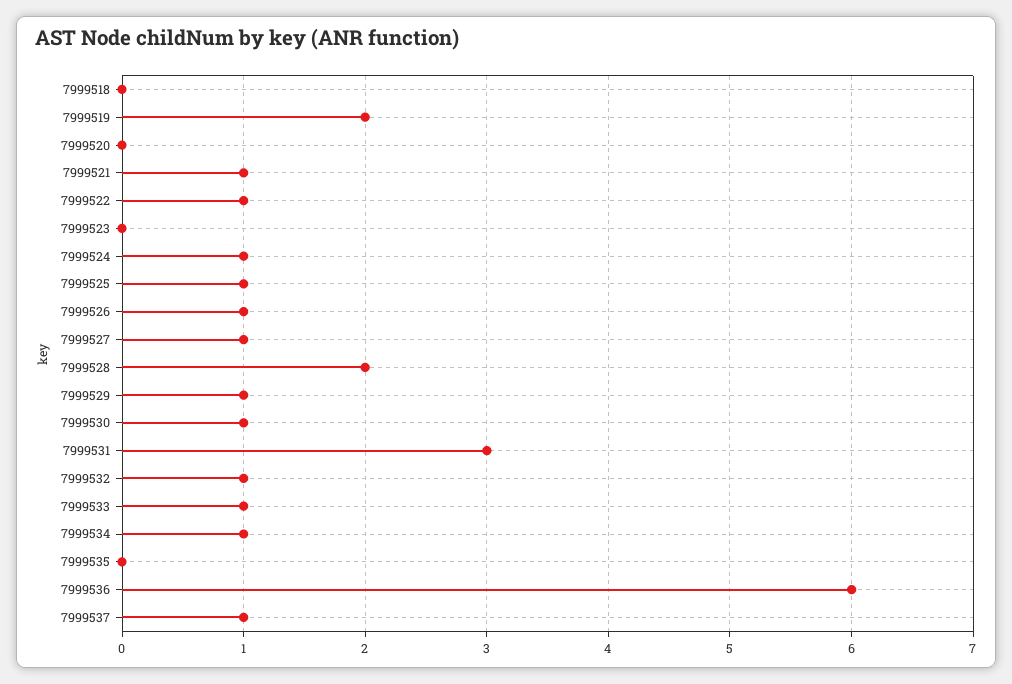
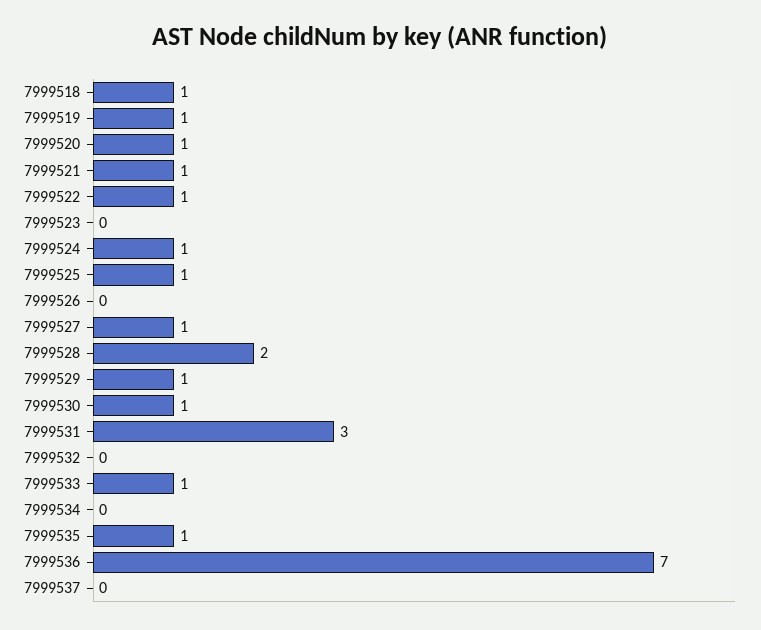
7999518: 0 -> 1
7999519: 2 -> 1
7999520: 0 -> 1
7999526: 1 -> 0
7999532: 1 -> 0
7999534: 1 -> 0
7999535: 0 -> 1
7999536: 6 -> 7
7999537: 1 -> 0

